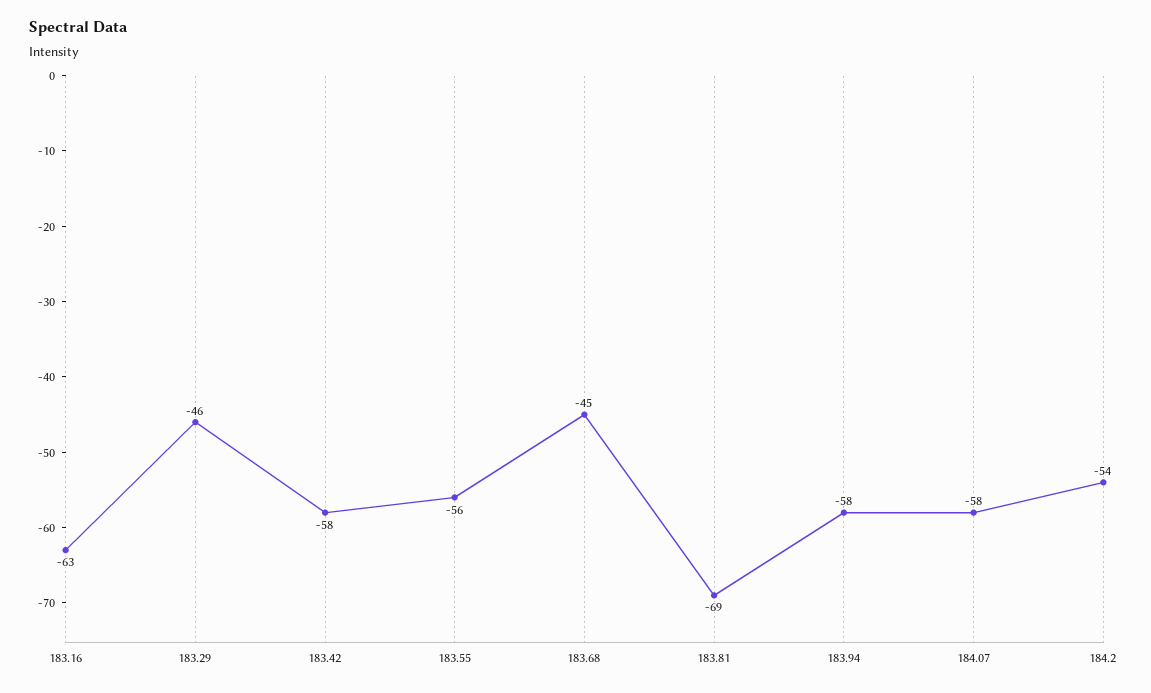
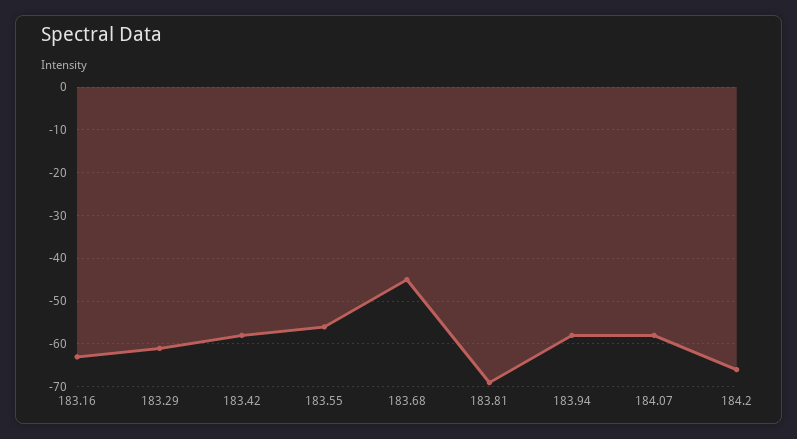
183.29: -46 -> -60
184.2: -54 -> -65

